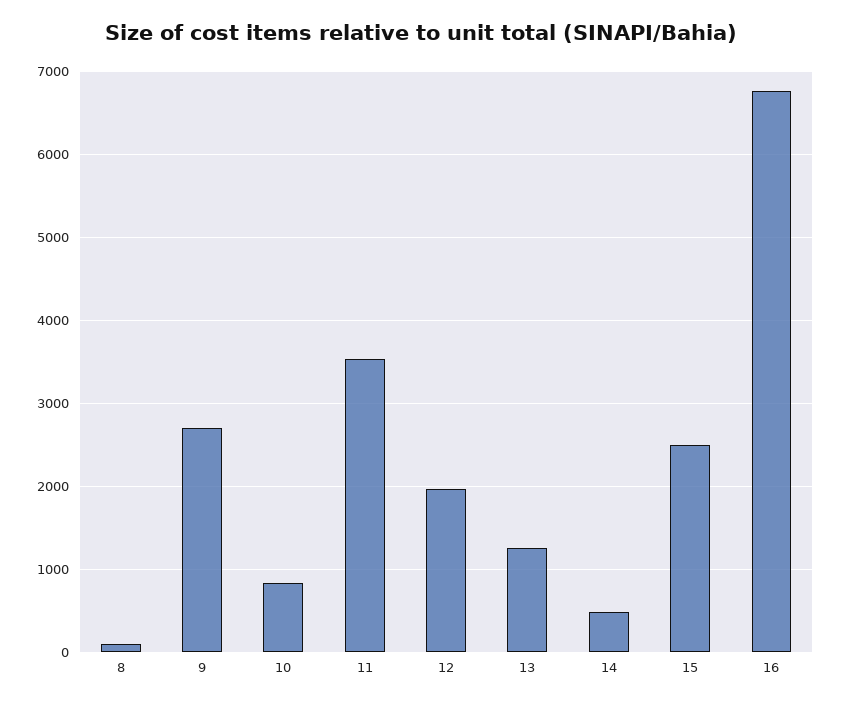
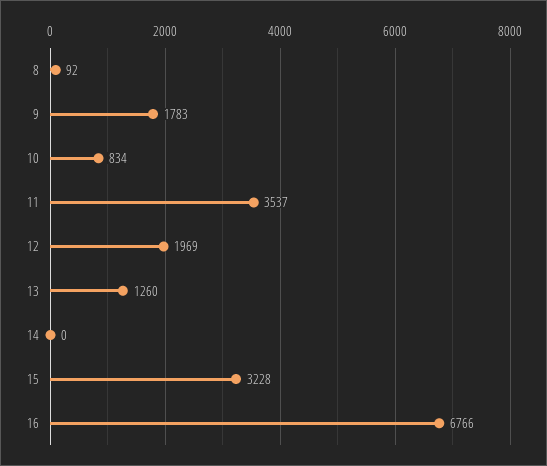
9: 2700 -> 1783
14: 500 -> 0
15: 2500 -> 3228

